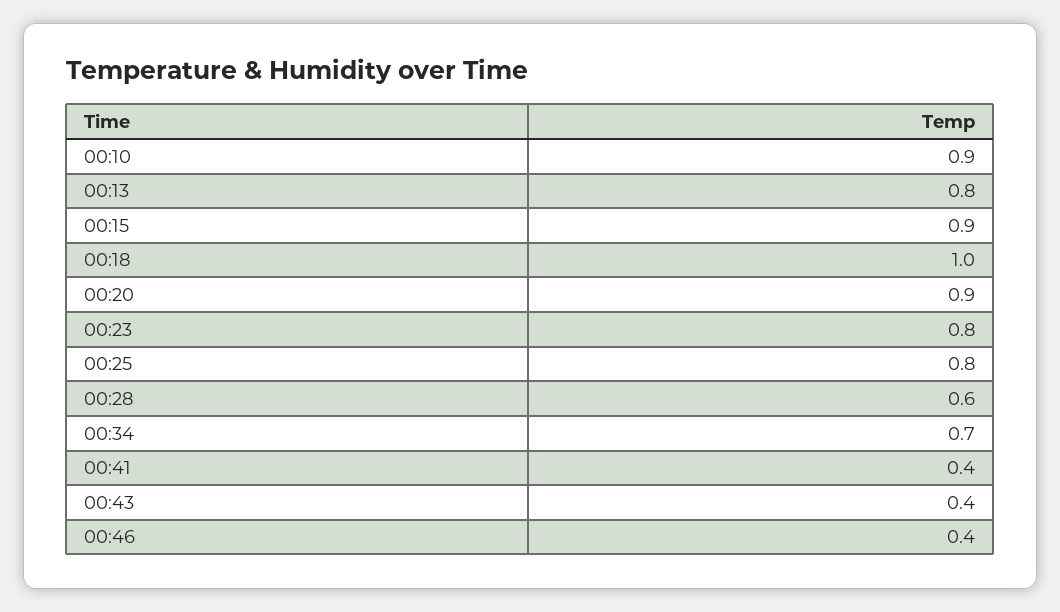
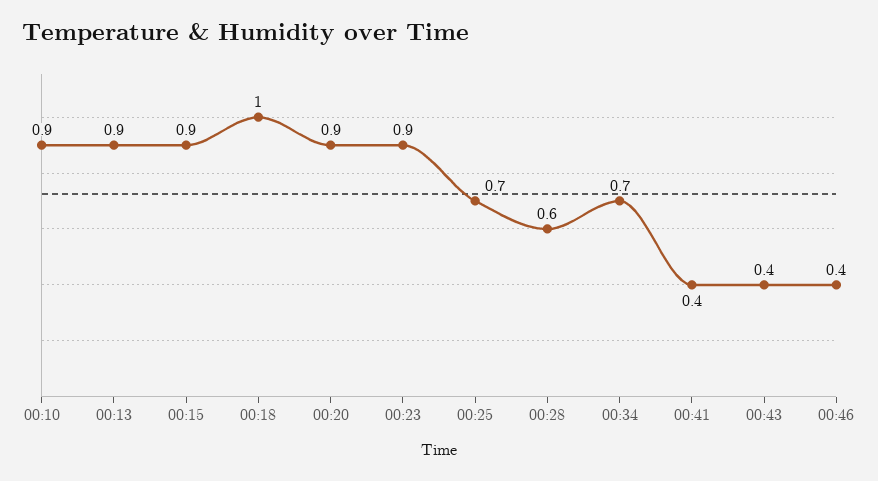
00:13: 0.8 -> 0.9
00:23: 0.8 -> 0.9
00:25: 0.8 -> 0.7

